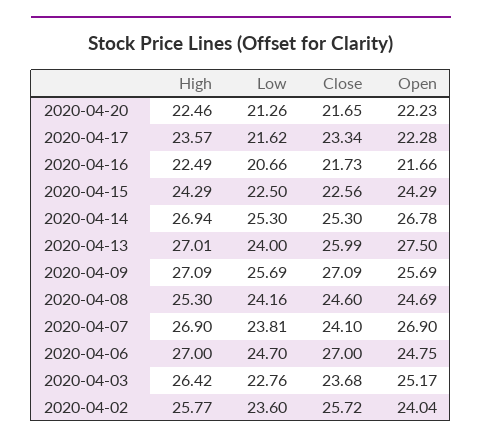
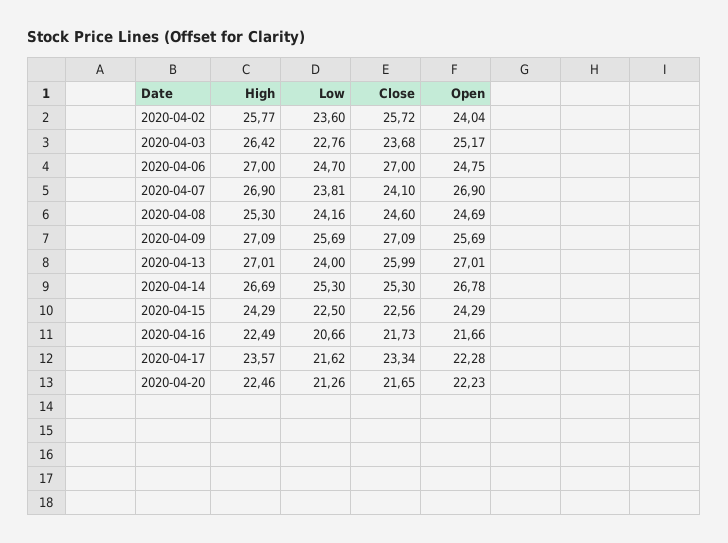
High, 2020-04-14: 26.94 -> 26.69
Open, 2020-04-13: 27.5 -> 27.01

